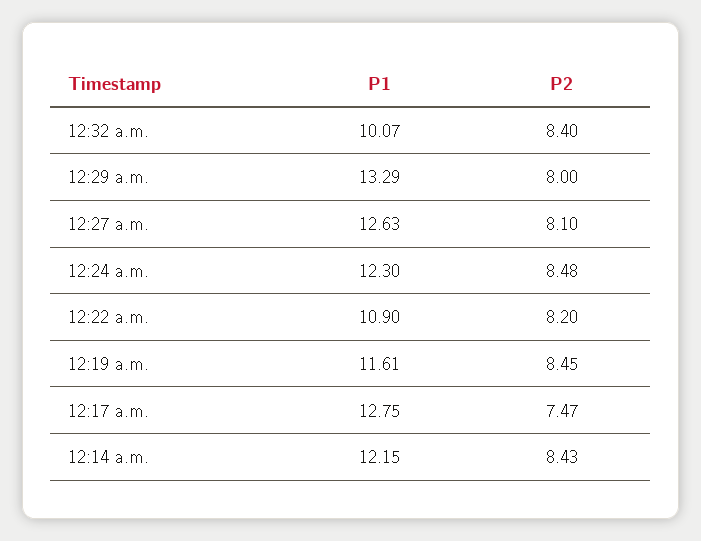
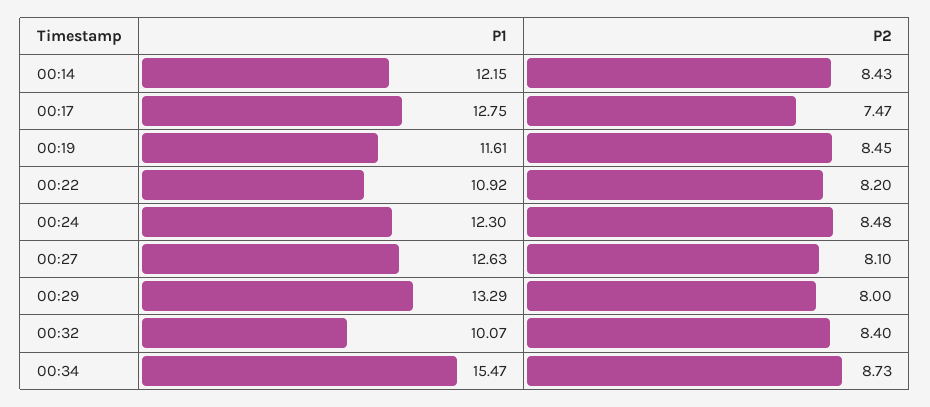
P1, 12:22 a.m.: 10.9 -> 10.92
P1, 00:34: none -> 15.47
P2, 00:34: none -> 8.73

